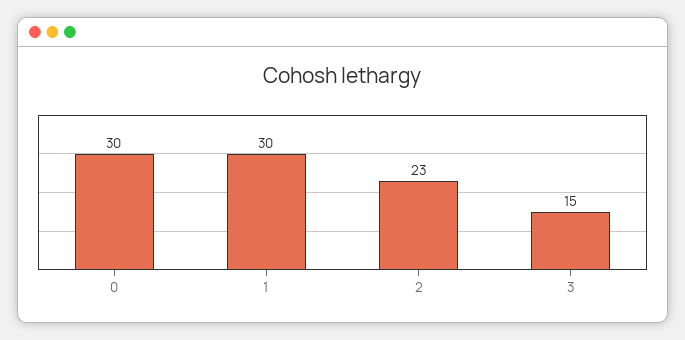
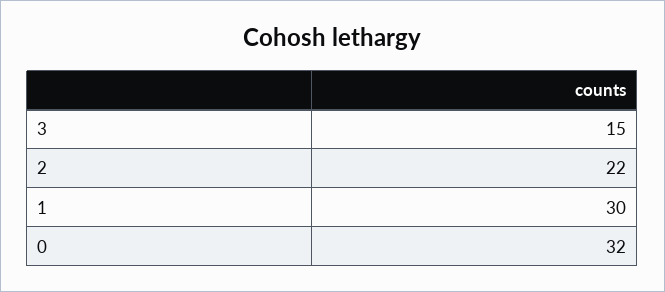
0: 30 -> 32
2: 23 -> 22

